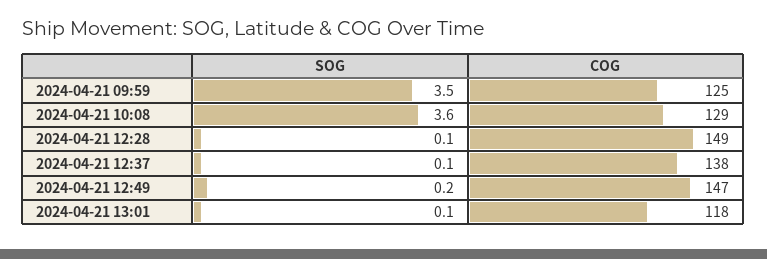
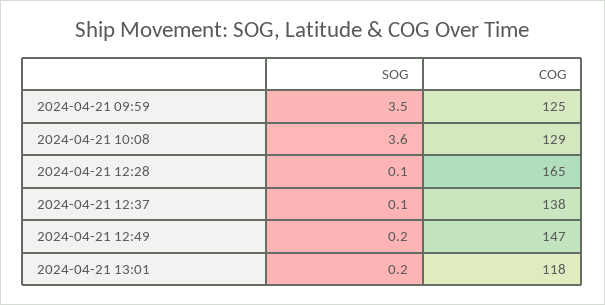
COG, 2024-04-21 12:28: 149 -> 165
SOG, 2024-04-21 13:01: 0.1 -> 0.2

